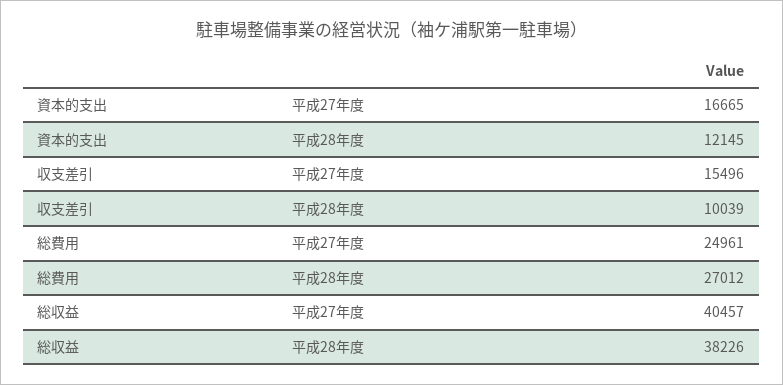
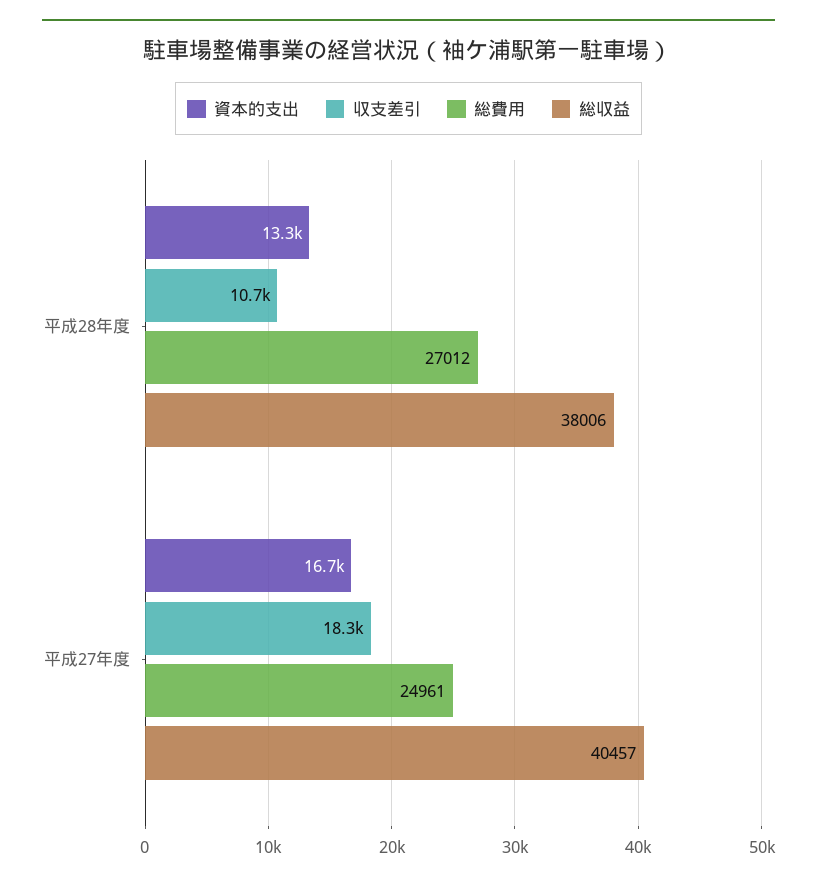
資本的支出, 平成28年度: 12145 -> 13300
収支差引, 平成27年度: 15496 -> 18300
収支差引, 平成28年度: 10039 -> 10700
総収益, 平成28年度: 38226 -> 38006

